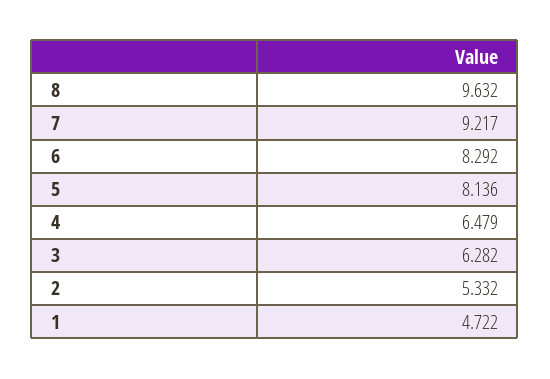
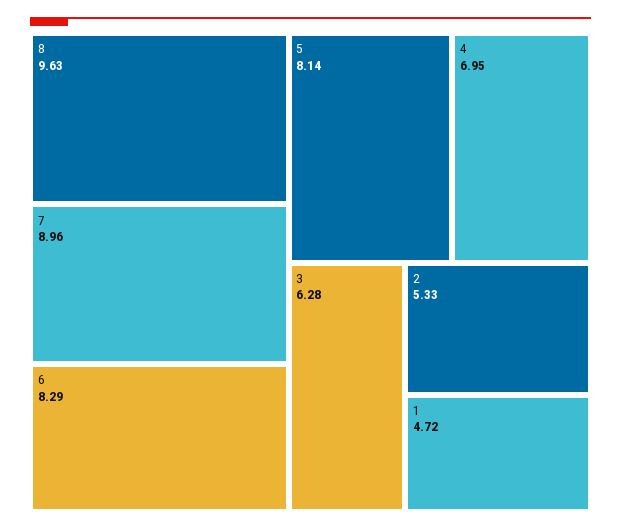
7: 9.217 -> 8.96
4: 6.479 -> 6.95

